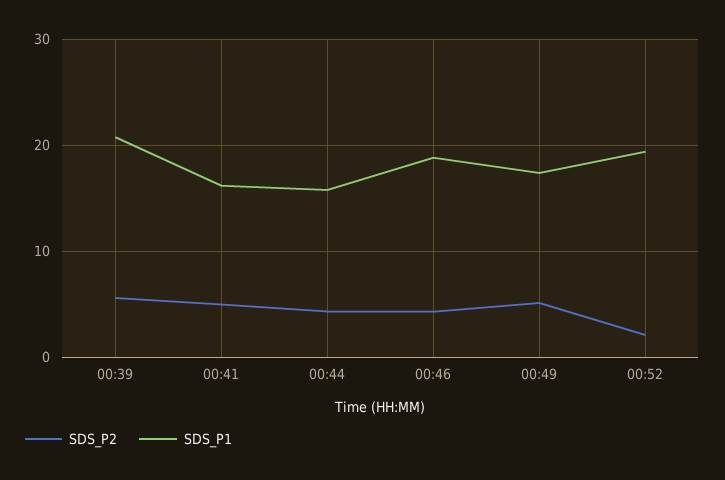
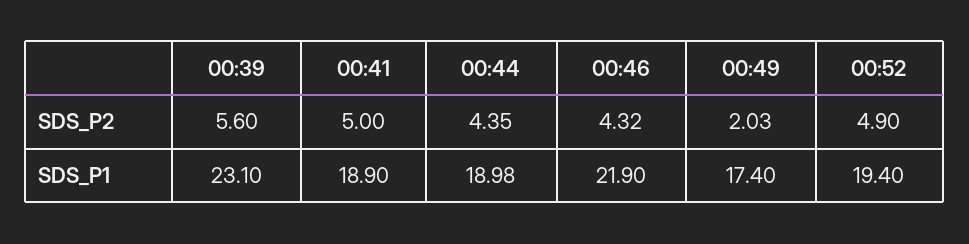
SDS_P1, 00:39: 21 -> 23.1
SDS_P1, 00:41: 16 -> 18.9
SDS_P1, 00:44: 16 -> 18.98
SDS_P1, 00:46: 19 -> 21.9
SDS_P2, 00:49: 5 -> 2.03
SDS_P2, 00:52: 2 -> 4.9

